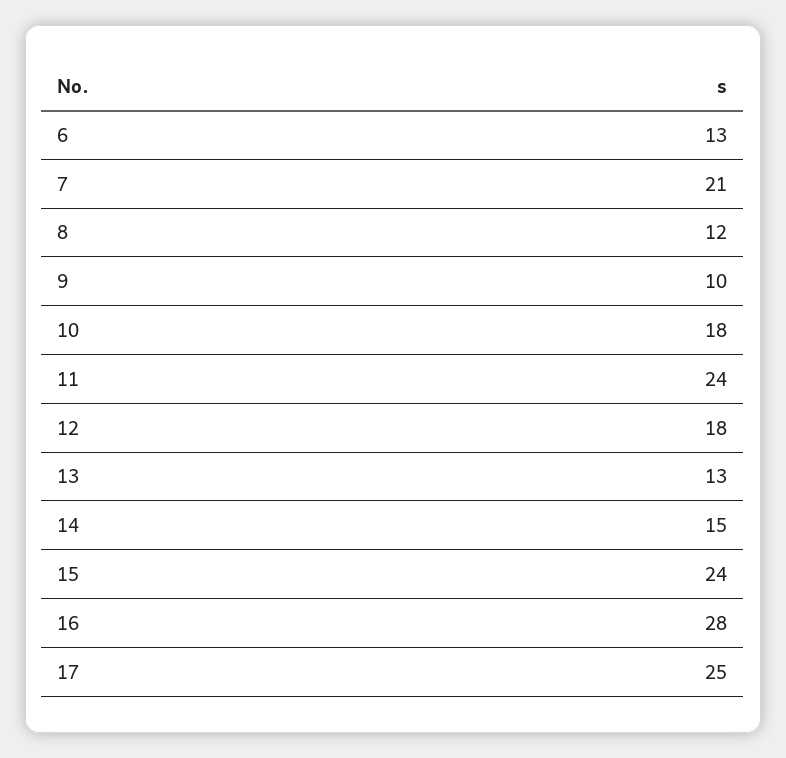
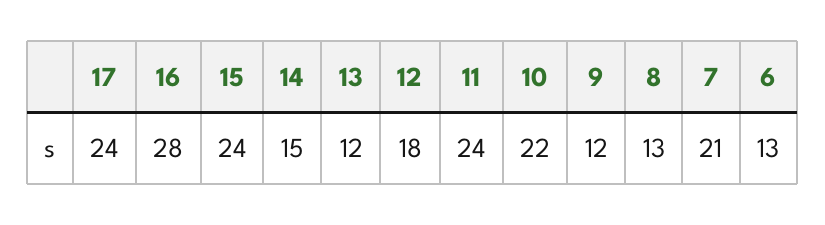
8: 12 -> 13
9: 10 -> 12
10: 18 -> 22
13: 13 -> 12
17: 25 -> 24

